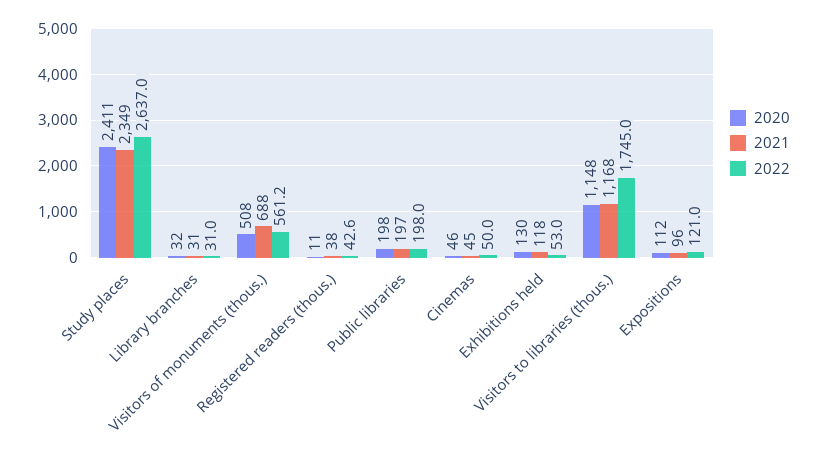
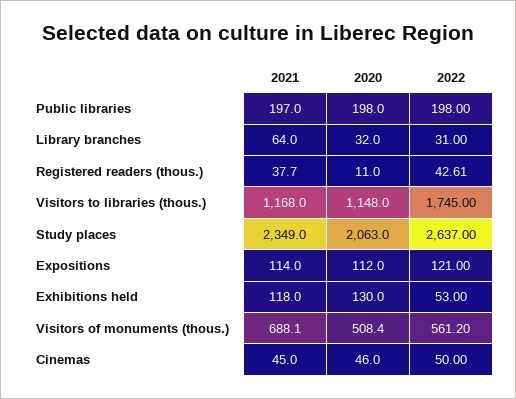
2020, Study places: 2411 -> 2063
2021, Library branches: 31 -> 64
2021, Expositions: 96 -> 114

